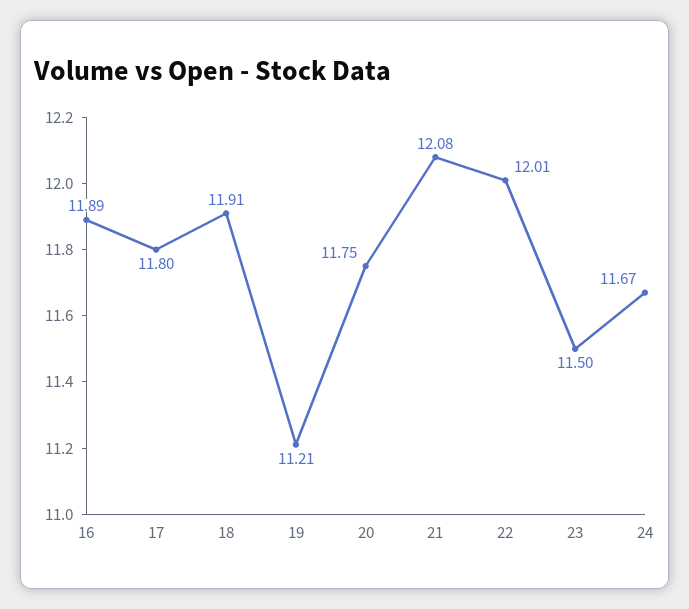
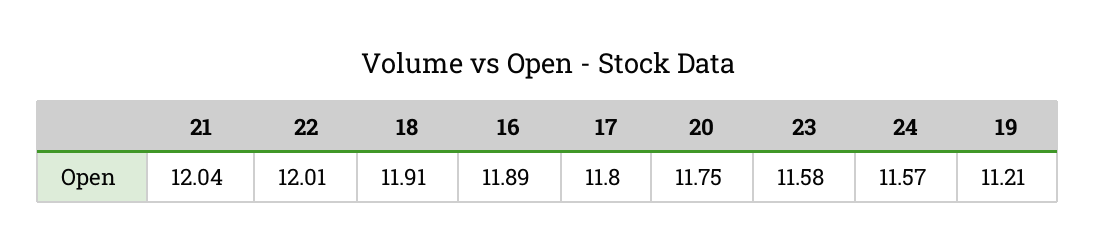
21: 12.08 -> 12.04
23: 11.5 -> 11.58
24: 11.67 -> 11.57

